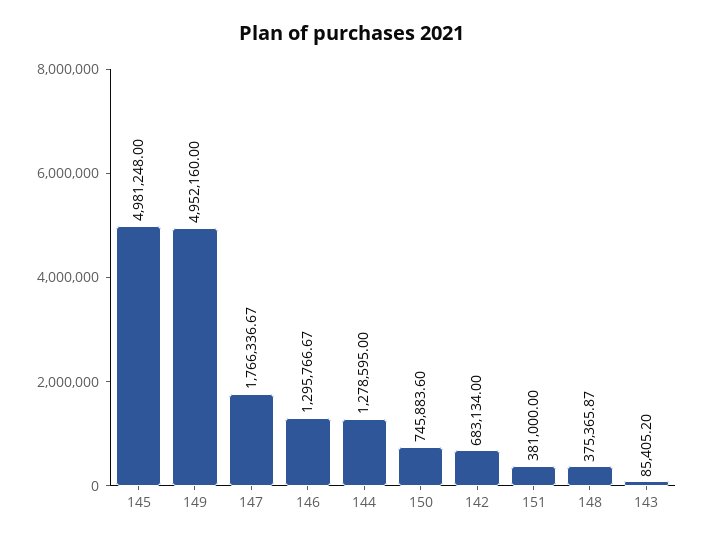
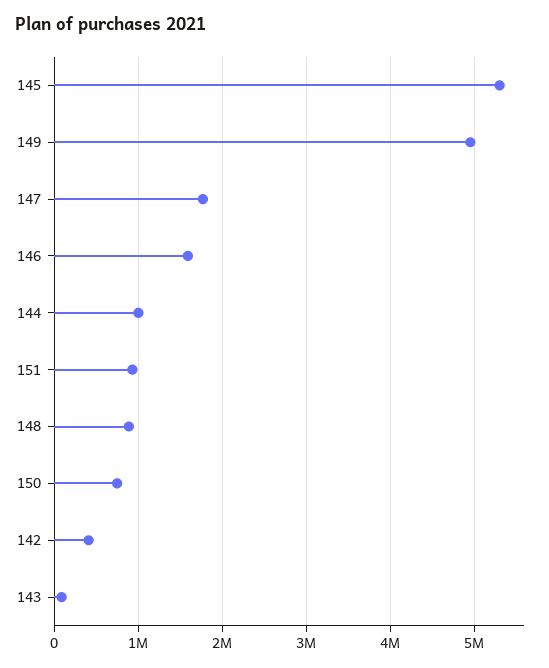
145: 4981248 -> 5300000
146: 1295766.67 -> 1600000
144: 1278595 -> 1000000
142: 683134 -> 400000
151: 381000 -> 900000
148: 375365.87 -> 900000

